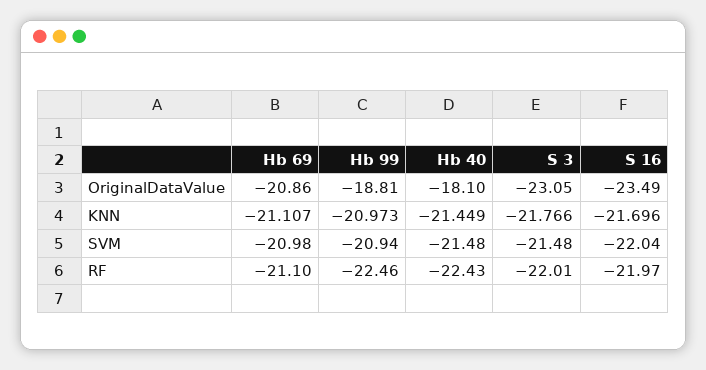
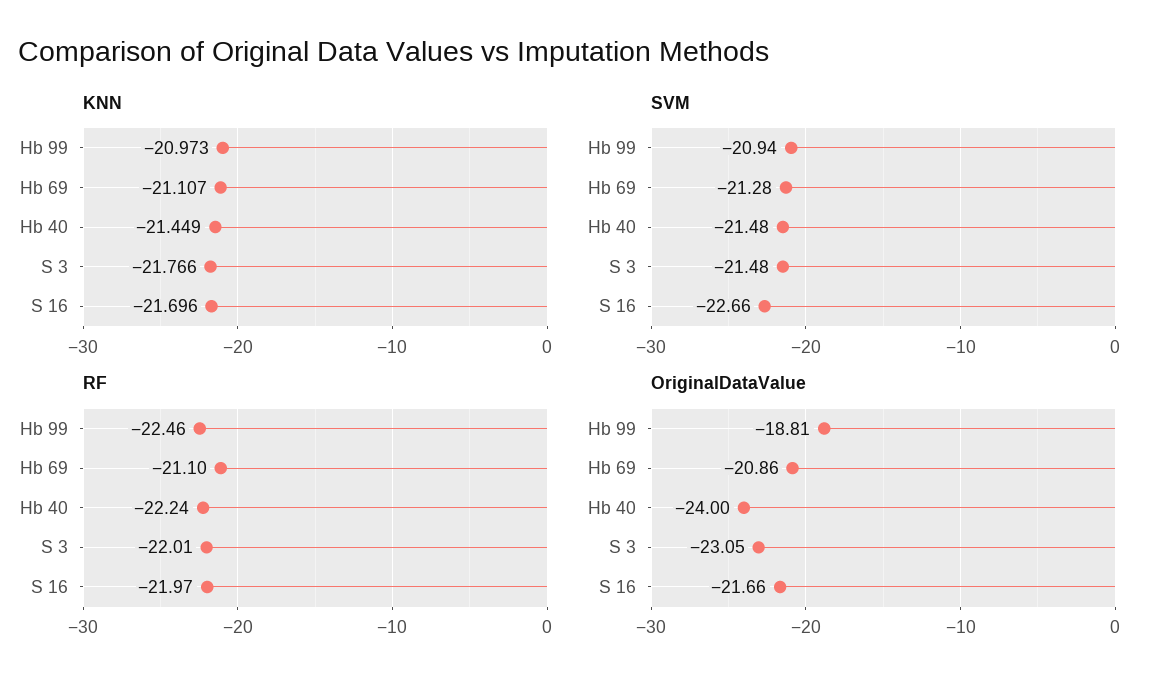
OriginalDataValue, Hb 40: -18.1 -> -24
OriginalDataValue, S 16: -23.49 -> -21.66
SVM, Hb 69: -20.98 -> -21.28
SVM, S 16: -22.04 -> -22.66
RF, Hb 40: -22.43 -> -22.24

